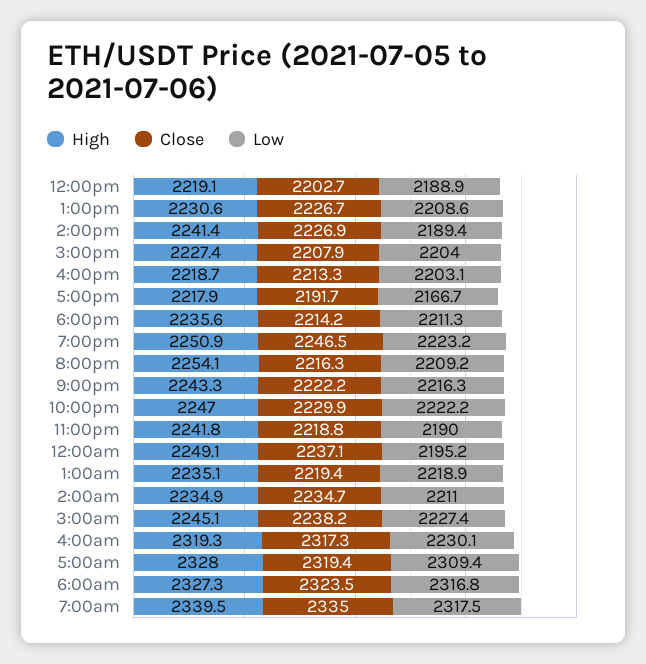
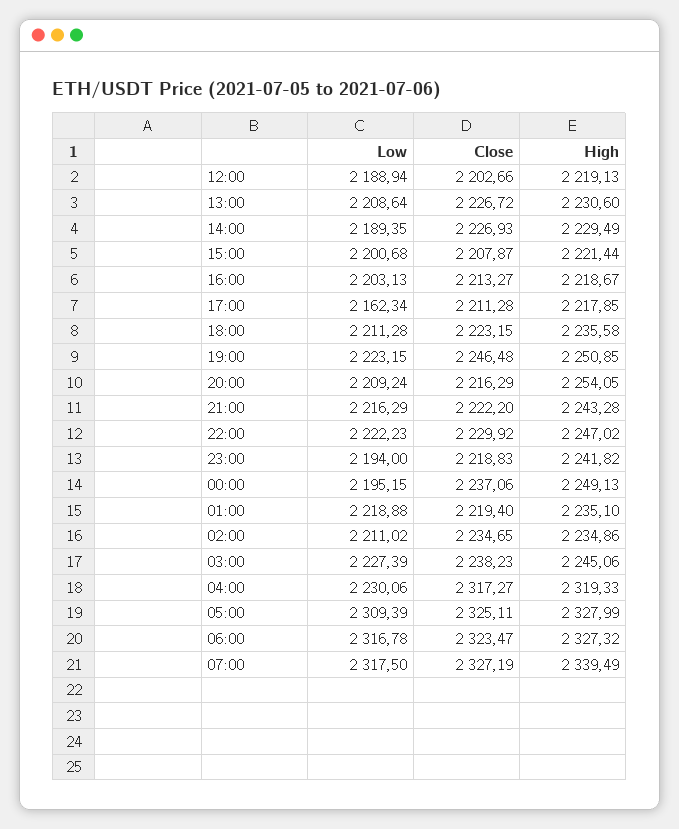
High, 2:00pm: 2241.4 -> 2229.49
High, 3:00pm: 2227.4 -> 2221.44
Low, 3:00pm: 2204 -> 2200.68
Close, 5:00pm: 2191.7 -> 2211.28
Low, 5:00pm: 2166.7 -> 2162.34
Close, 6:00pm: 2214.2 -> 2223.15
Low, 11:00pm: 2190 -> 2194
Close, 5:00am: 2319.4 -> 2325.11
Close, 7:00am: 2335 -> 2327.19

